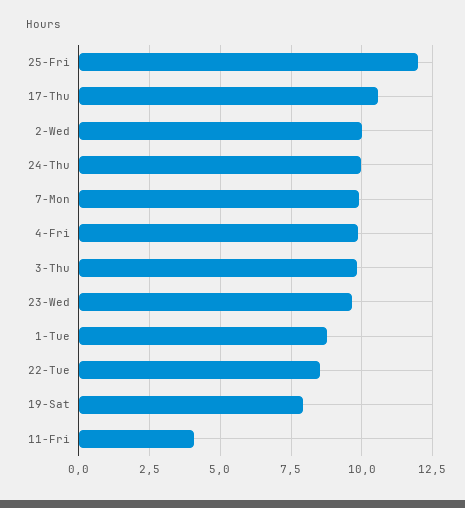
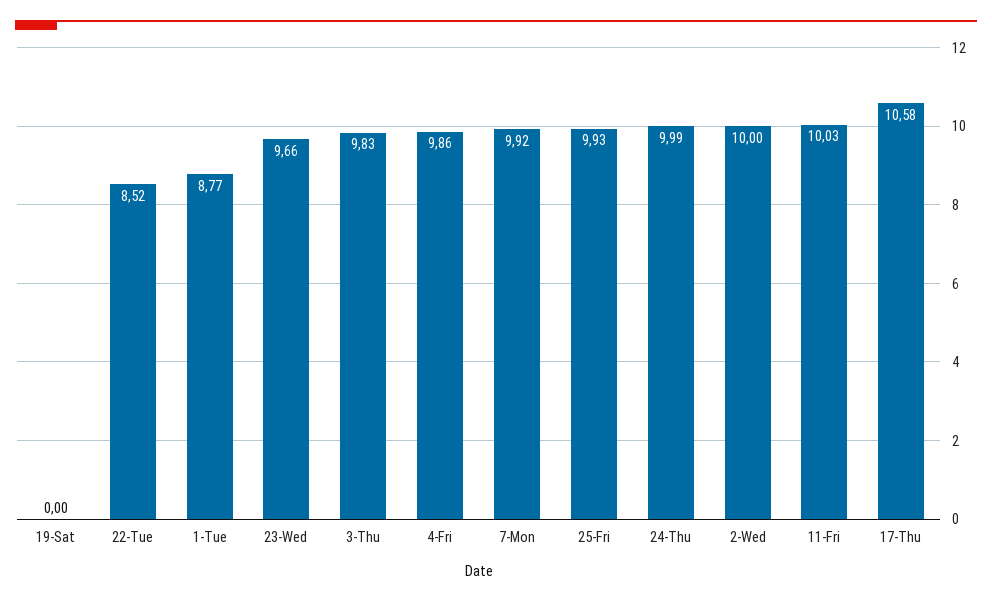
25-Fri: 12 -> 9.93
19-Sat: 8 -> 0
11-Fri: 4 -> 10.03

